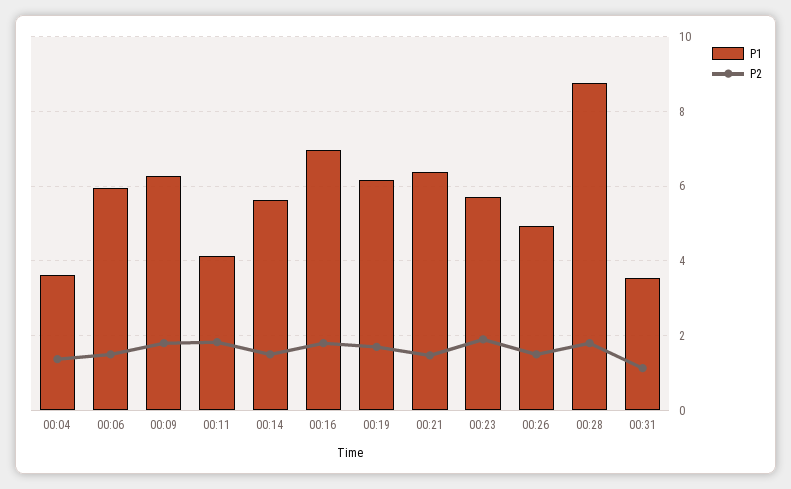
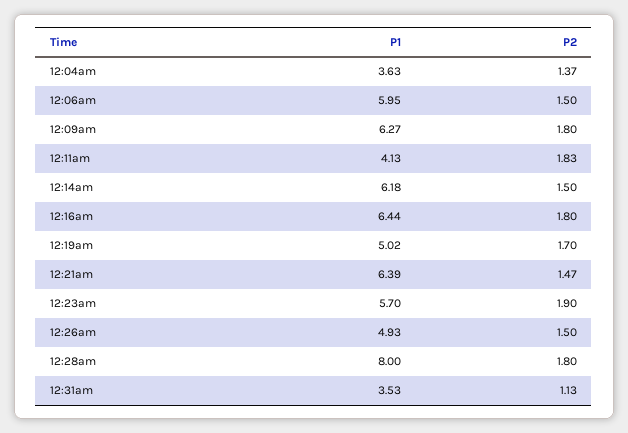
P1, 00:14: 5.6 -> 6.18
P1, 00:16: 7 -> 6.44
P1, 00:19: 6.2 -> 5.02
P1, 00:28: 8.8 -> 8

